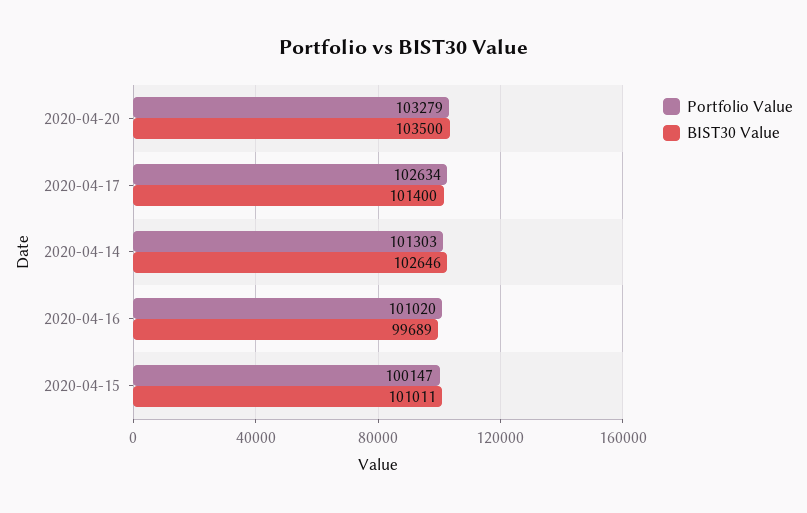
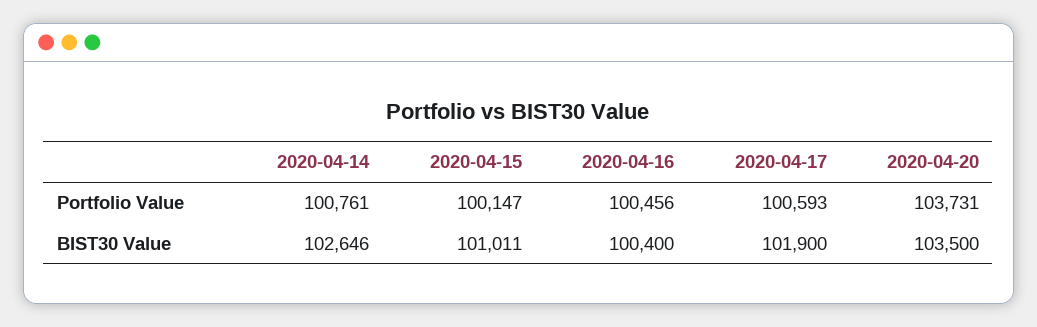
Portfolio Value, 2020-04-20: 103279 -> 103731
Portfolio Value, 2020-04-17: 102634 -> 100593
BIST30 Value, 2020-04-17: 101400 -> 101900
Portfolio Value, 2020-04-14: 101303 -> 100761
Portfolio Value, 2020-04-16: 101020 -> 100456
BIST30 Value, 2020-04-16: 99689 -> 100400

